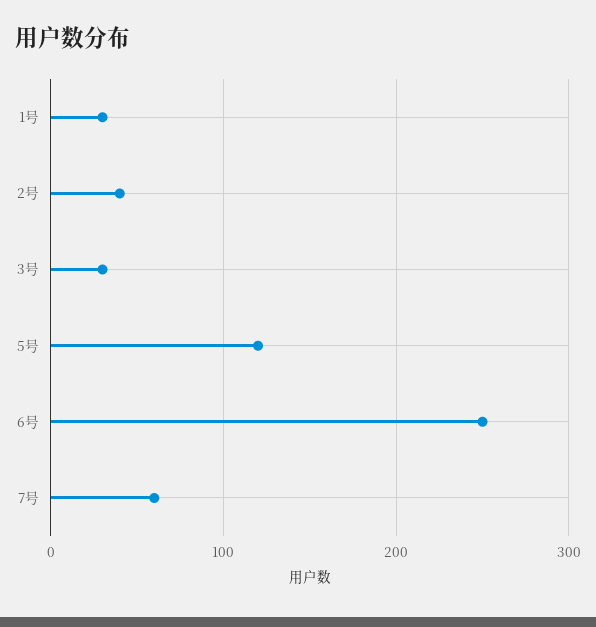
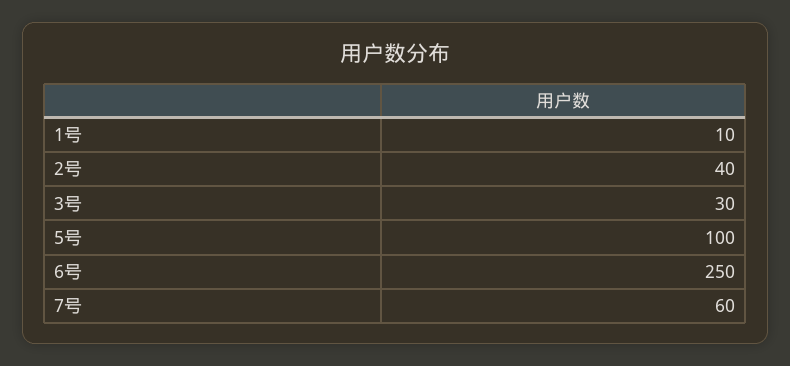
1号: 30 -> 10
5号: 120 -> 100

